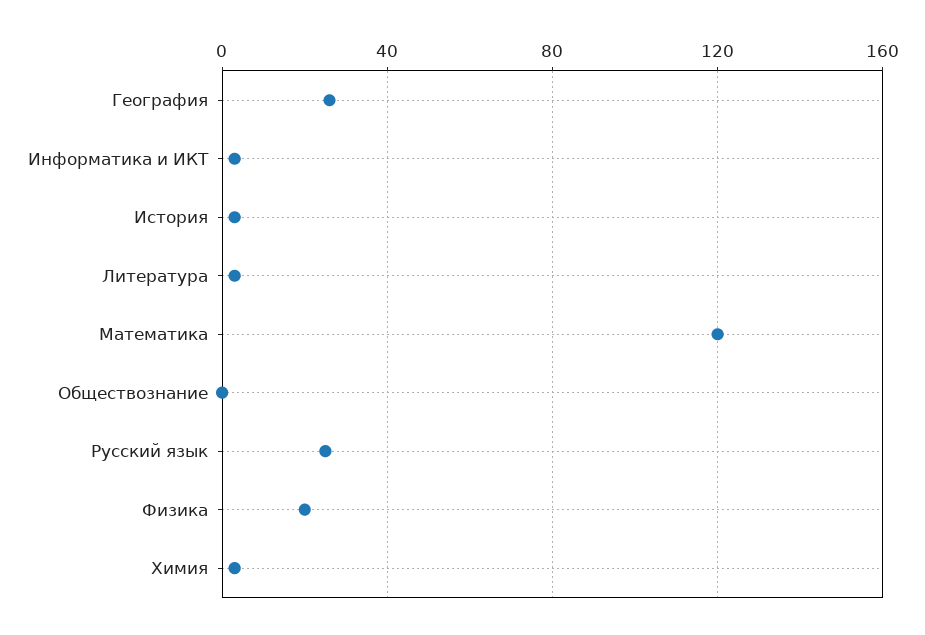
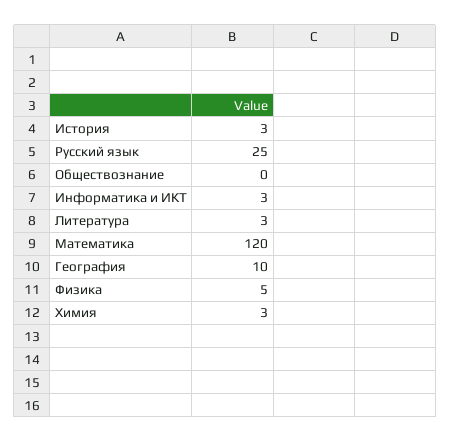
География: 25 -> 10
Физика: 20 -> 5

